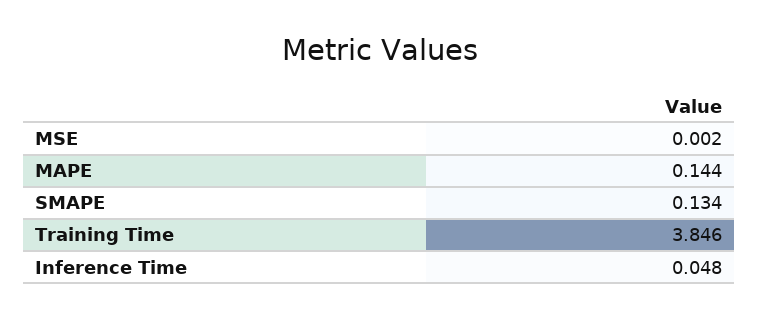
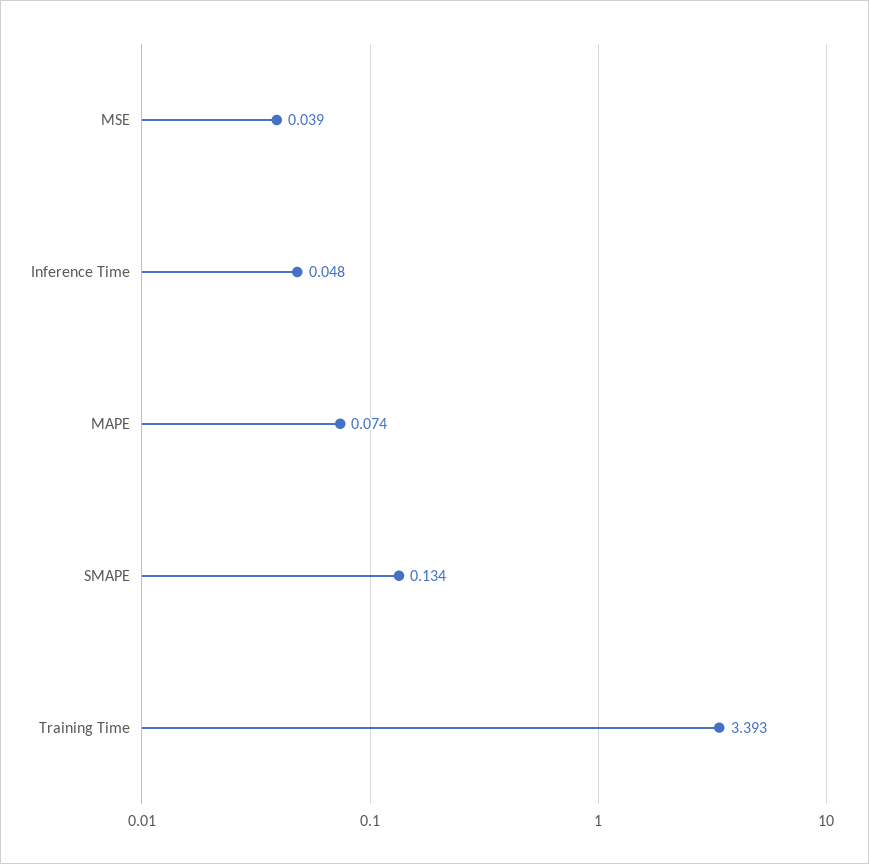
MSE: 0.002 -> 0.039
MAPE: 0.144 -> 0.074
Training Time: 3.846 -> 3.393

